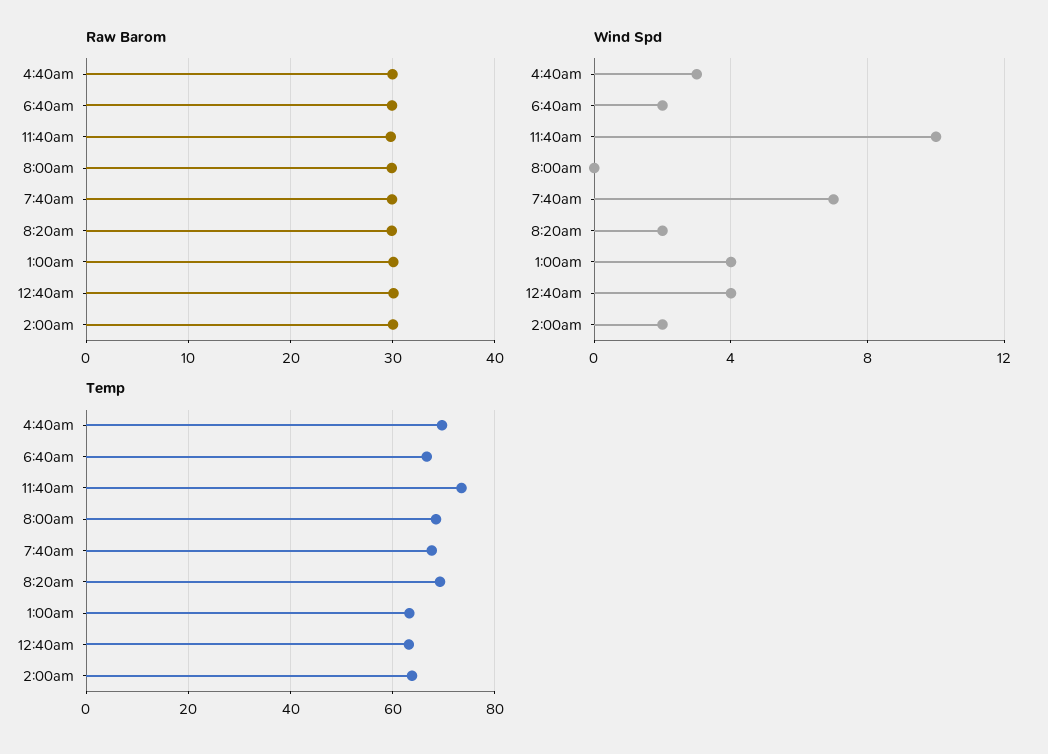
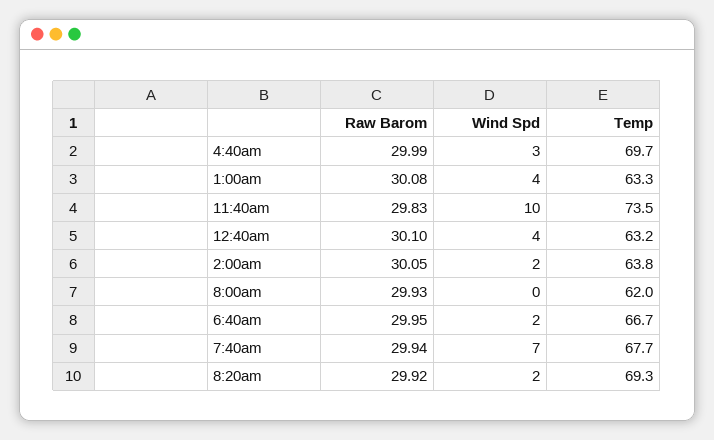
Temp, 8:00am: 68 -> 62

